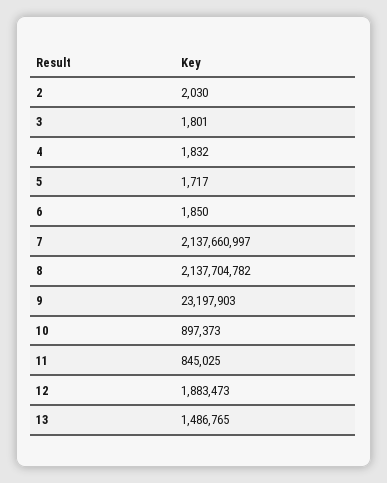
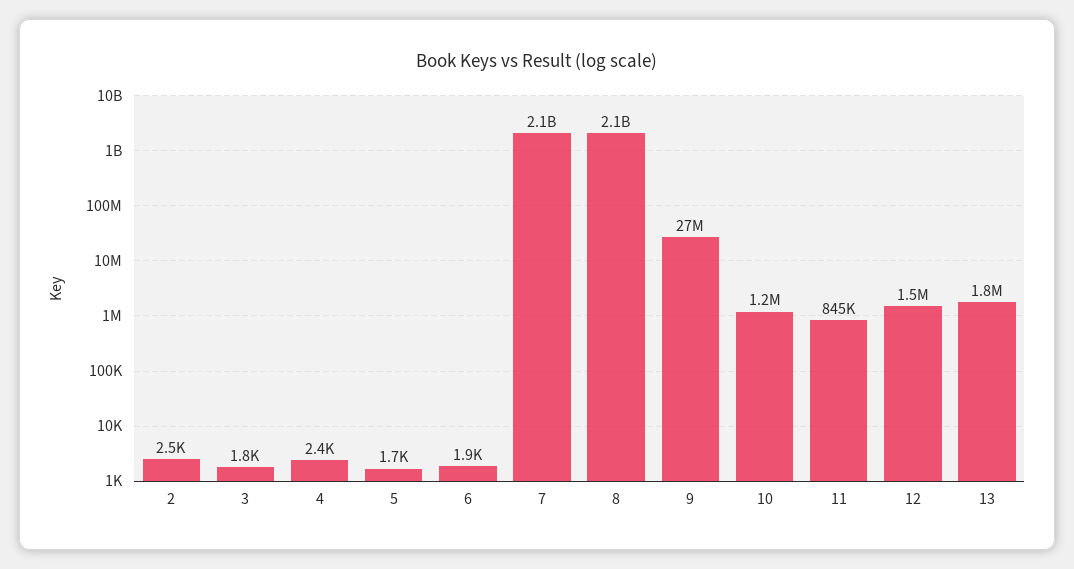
2: 2030 -> 2500
4: 1832 -> 2400
9: 23197903 -> 27000000
10: 897373 -> 1200000
12: 1883473 -> 1500000
13: 1486765 -> 1800000

